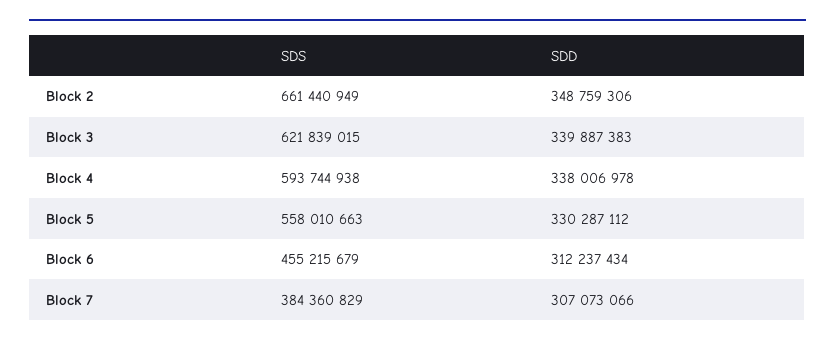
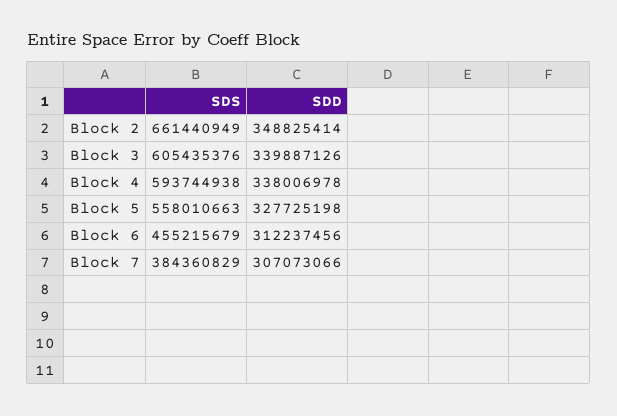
SDD, Block 2: 348759306 -> 348825414
SDS, Block 3: 621839015 -> 605435376
SDD, Block 3: 339887383 -> 339887126
SDD, Block 5: 330287112 -> 327725198
SDD, Block 6: 312237434 -> 312237456

